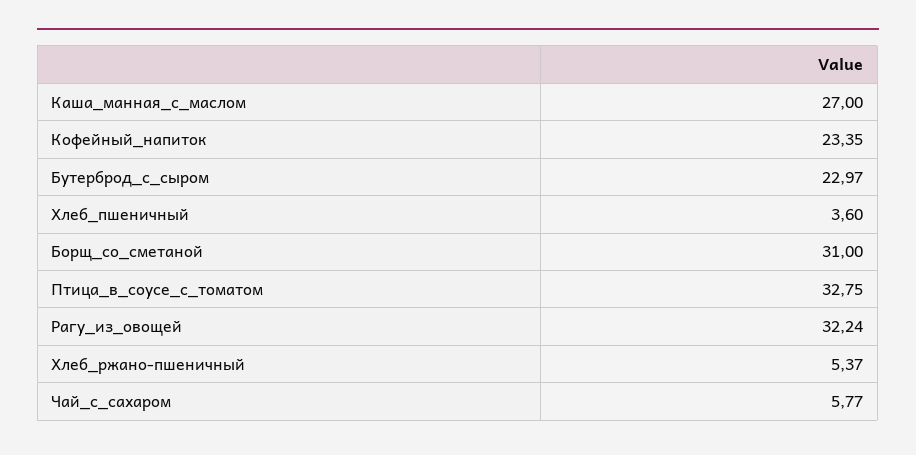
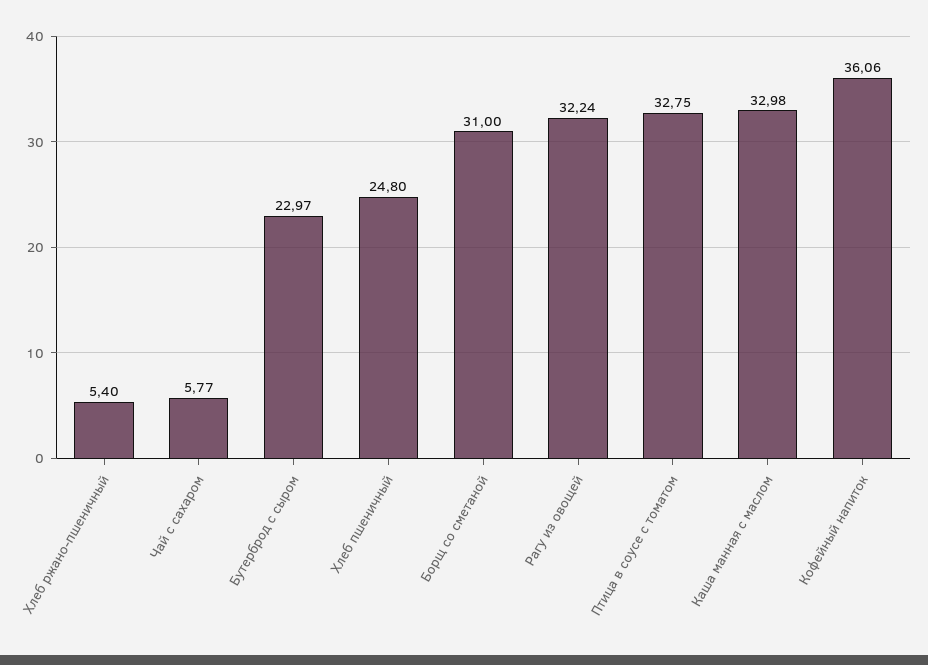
Каша_манная_с_маслом: 27 -> 32.98
Кофейный_напиток: 23.35 -> 36.06
Хлеб_пшеничный: 3.6 -> 24.8
Хлеб_ржано-пшеничный: 5.37 -> 5.4

